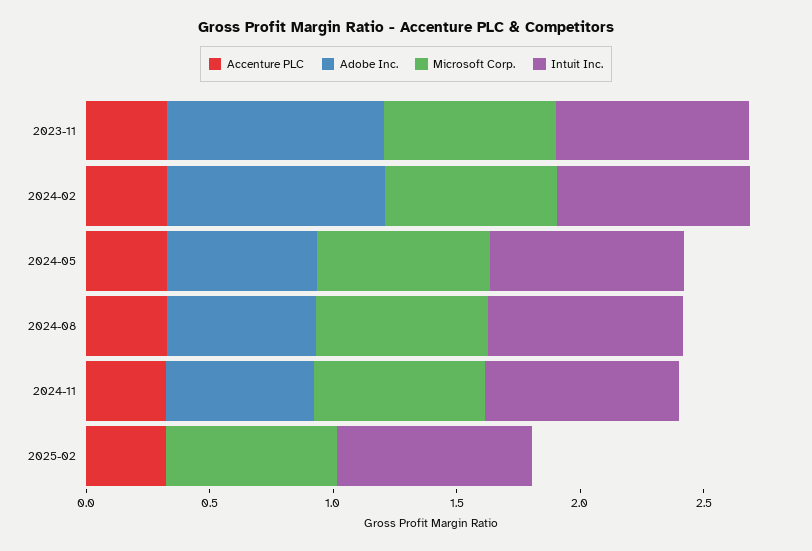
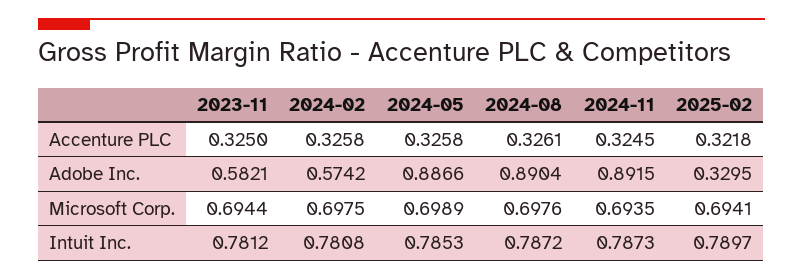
Adobe Inc., 2023-11: 0.9 -> 0.5821
Adobe Inc., 2024-02: 0.9 -> 0.5742
Adobe Inc., 2024-05: 0.6 -> 0.8866
Adobe Inc., 2024-08: 0.6 -> 0.8904
Adobe Inc., 2024-11: 0.6 -> 0.8915
Adobe Inc., 2025-02: 0 -> 0.3295

